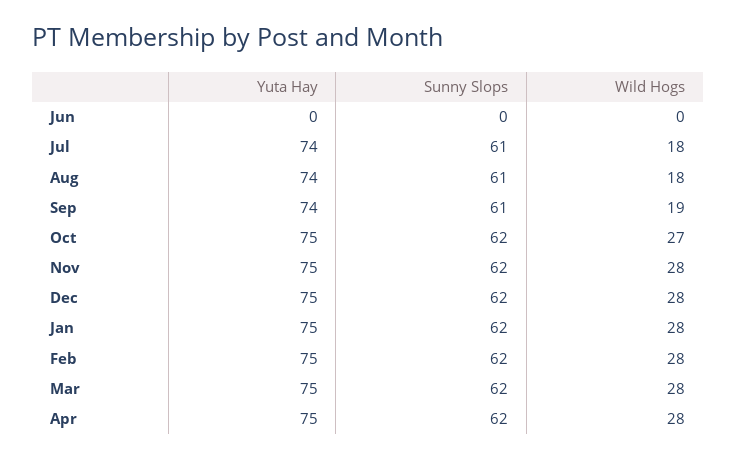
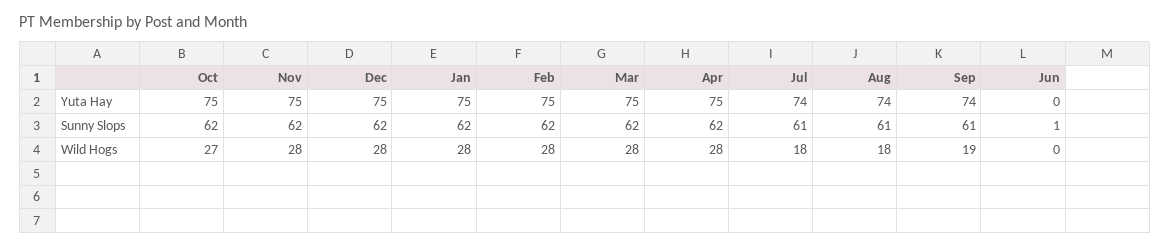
Sunny Slops, Jun: 0 -> 1

